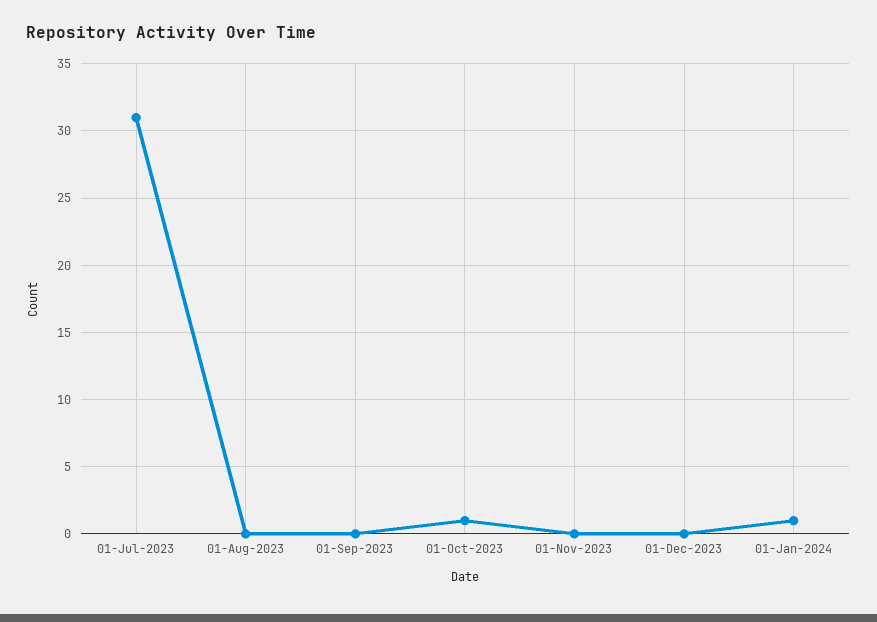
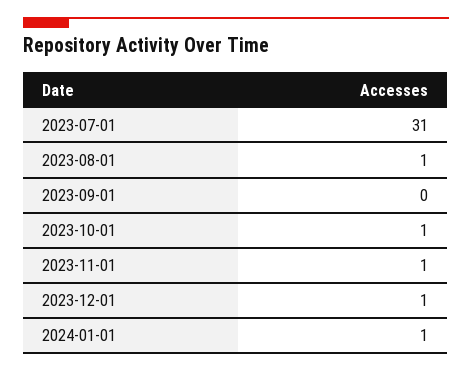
01-Aug-2023: 0 -> 1
01-Nov-2023: 0 -> 1
01-Dec-2023: 0 -> 1

